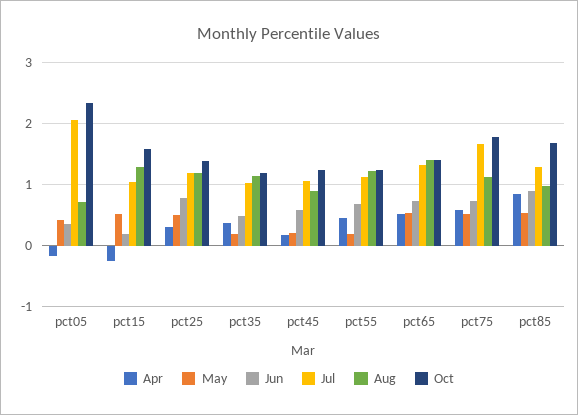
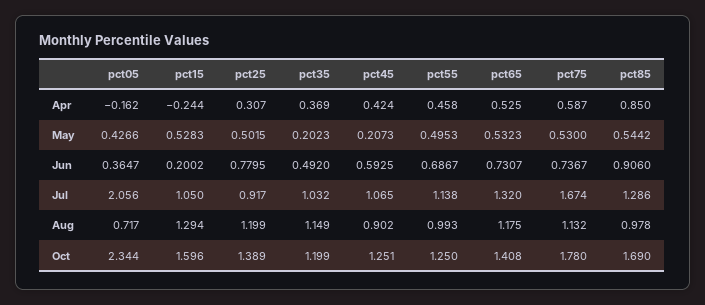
Jul, pct25: 1.2 -> 0.917
Apr, pct45: 0.2 -> 0.424
May, pct55: 0.2 -> 0.4953
Aug, pct55: 1.2 -> 0.993
Aug, pct65: 1.4 -> 1.175

